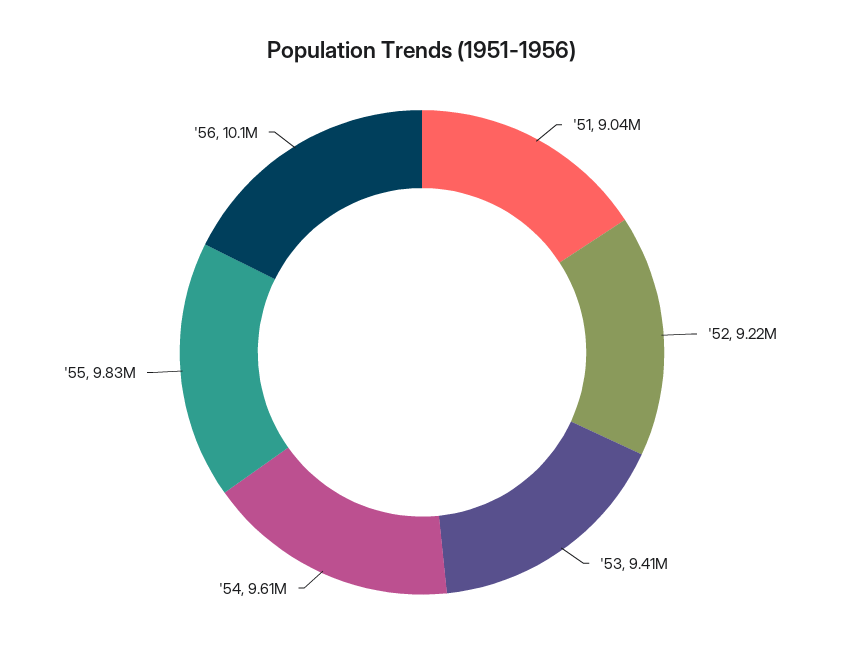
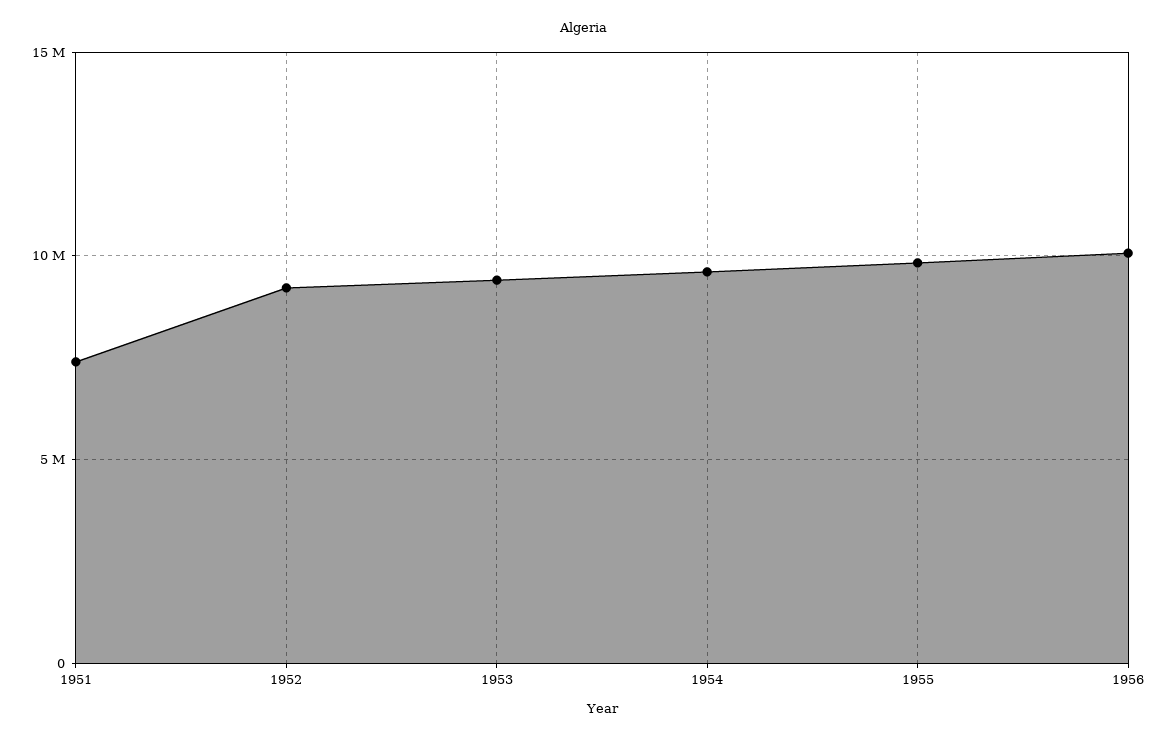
'51: 9040000 -> 7500000

